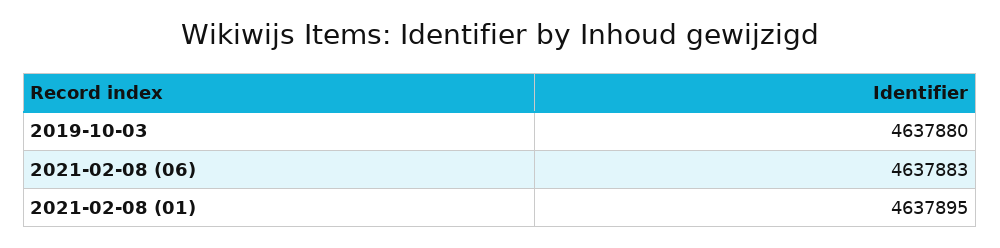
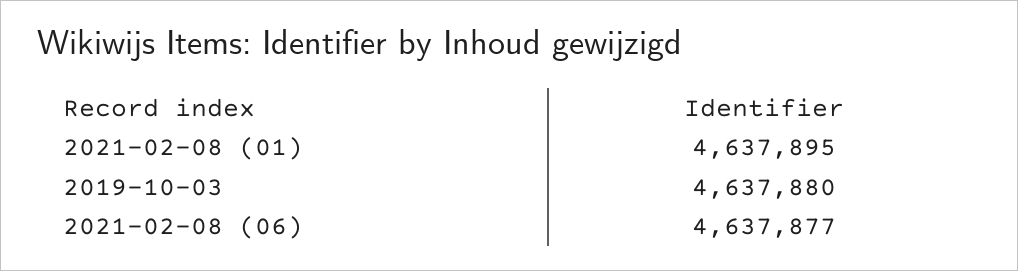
2021-02-08 (06): 4637883 -> 4637877

